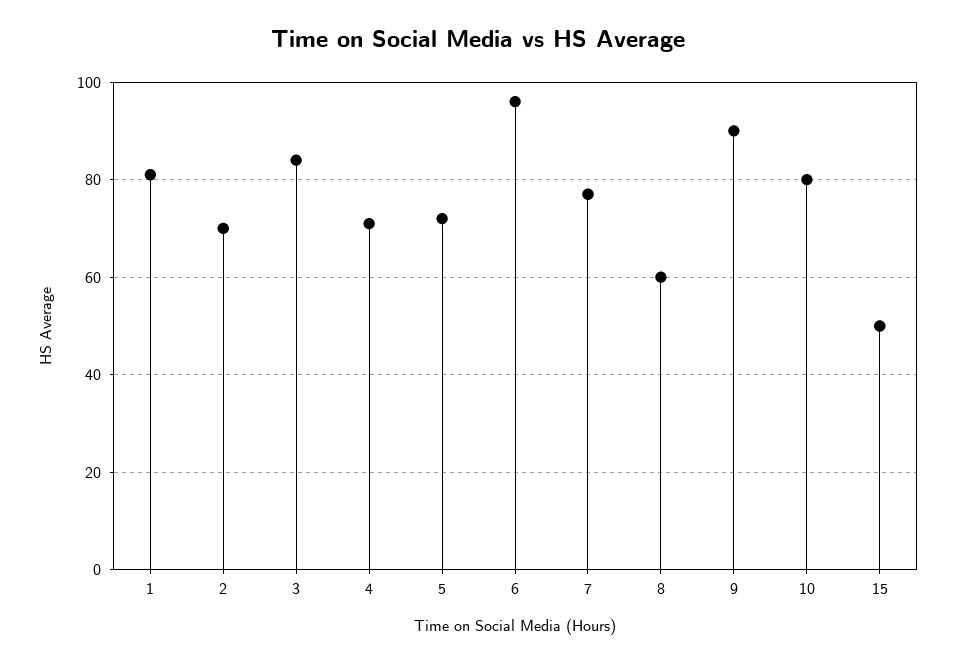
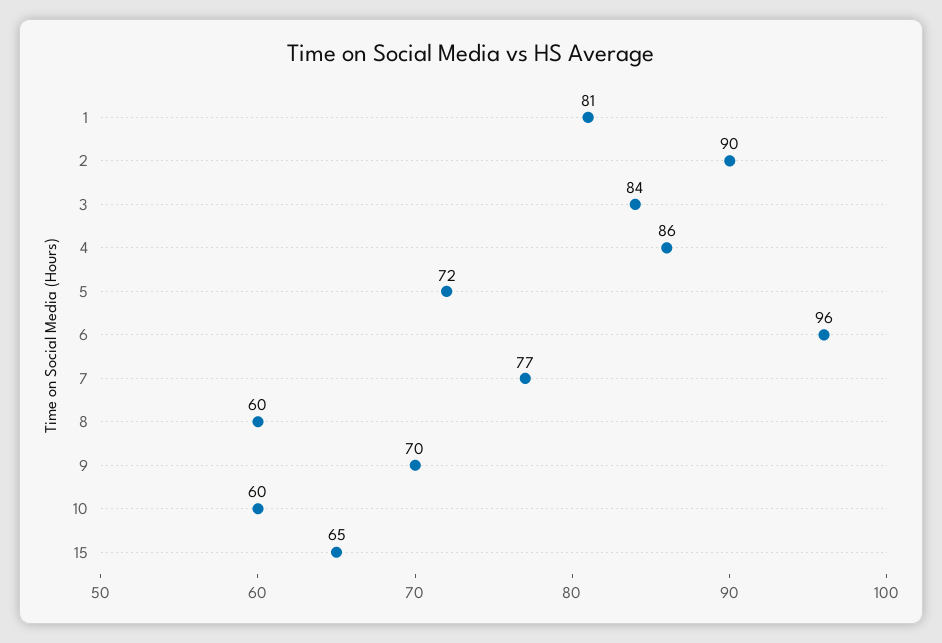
2: 70 -> 90
4: 70 -> 86
9: 90 -> 70
10: 80 -> 60
15: 50 -> 65

